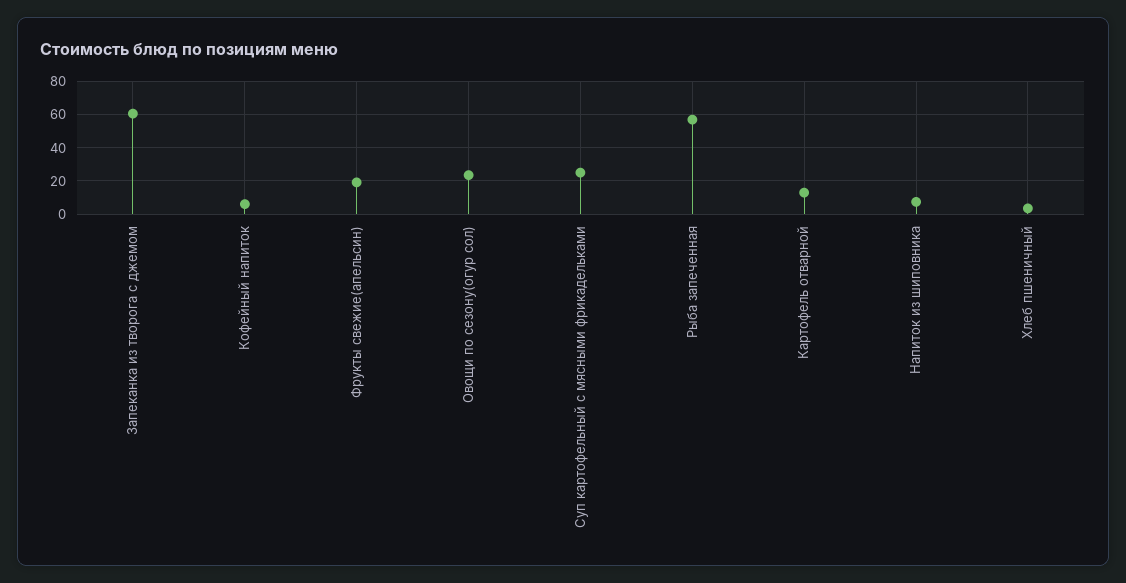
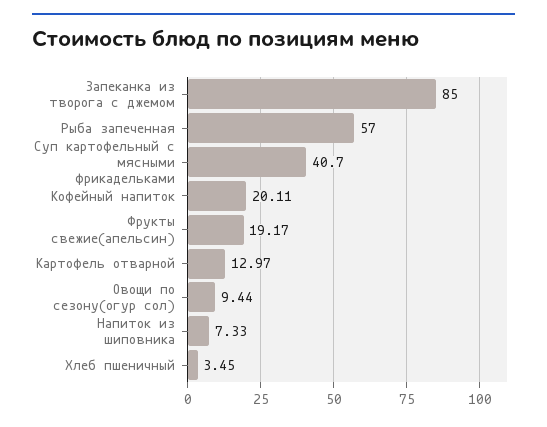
Запеканка из творога с джемом: 60 -> 85
Кофейный напиток: 5 -> 20.11
Овощи по сезону(огур сол): 25 -> 9.44
Суп картофельный с мясными фрикадельками: 25 -> 40.7

